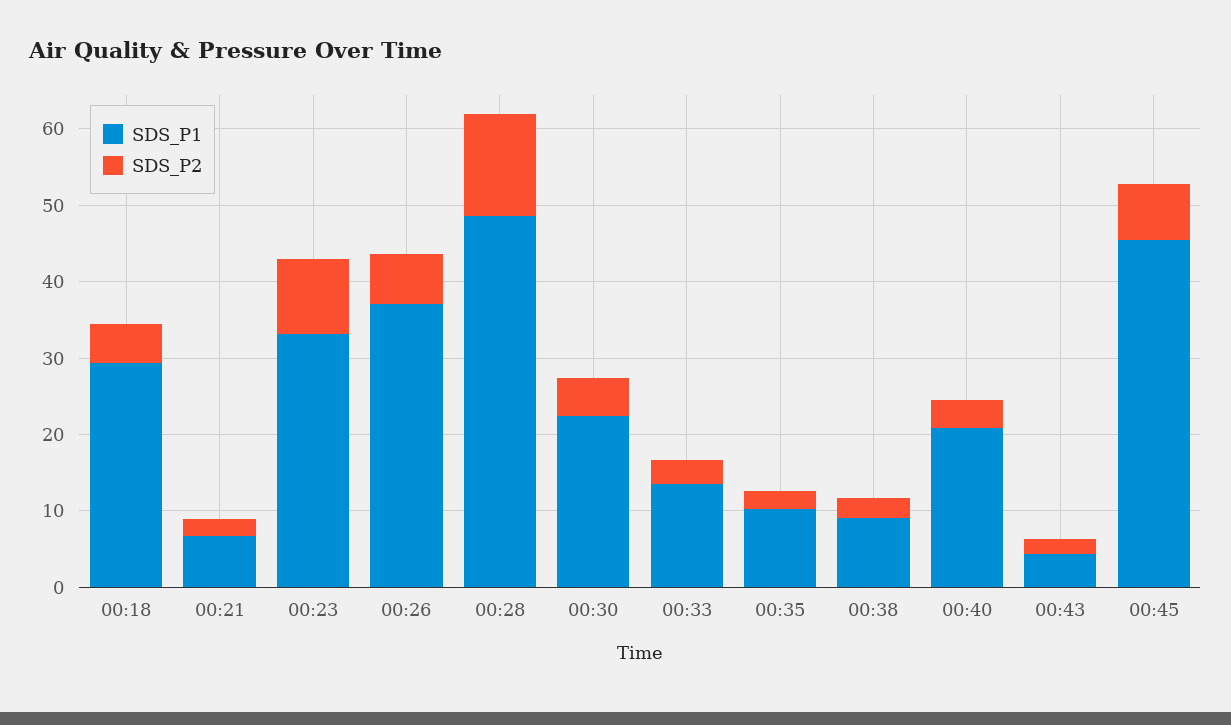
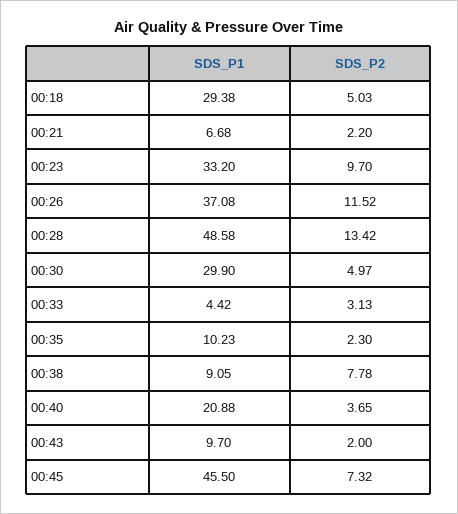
SDS_P2, 00:26: 6 -> 11.52
SDS_P1, 00:30: 22 -> 29.9
SDS_P1, 00:33: 14 -> 4.42
SDS_P2, 00:38: 2 -> 7.78
SDS_P1, 00:43: 4 -> 9.7

